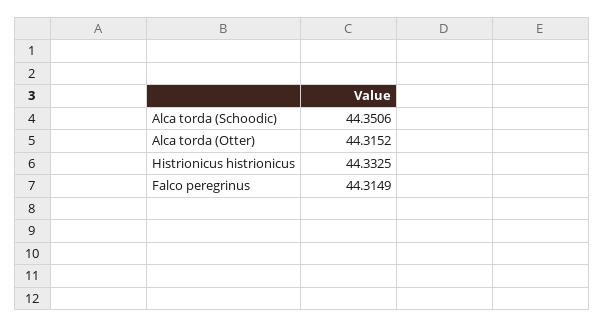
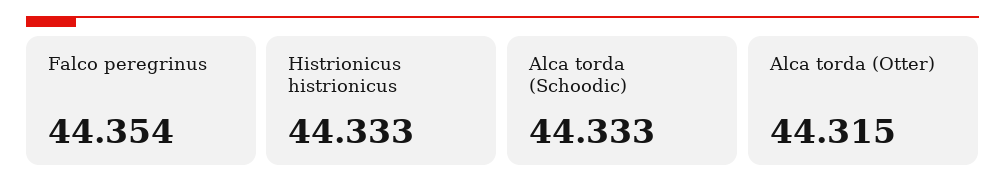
Alca torda (Schoodic): 44.3506 -> 44.333
Falco peregrinus: 44.3149 -> 44.354

